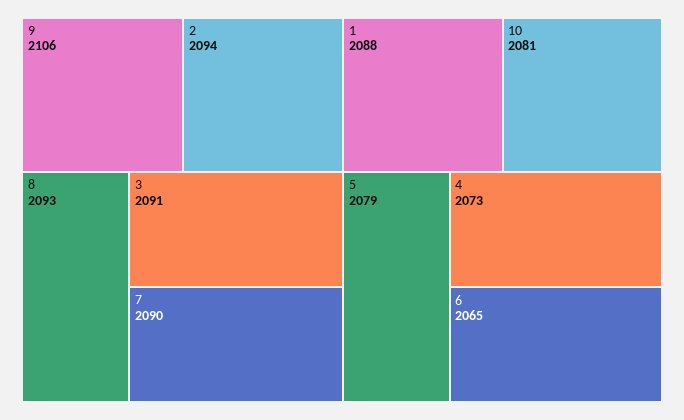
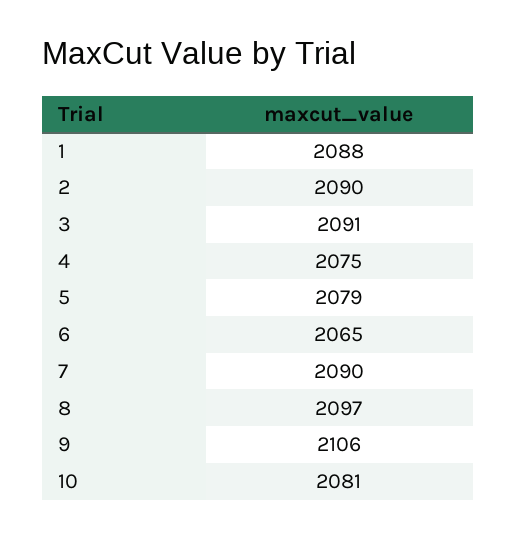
2: 2094 -> 2090
8: 2093 -> 2097
4: 2073 -> 2075

